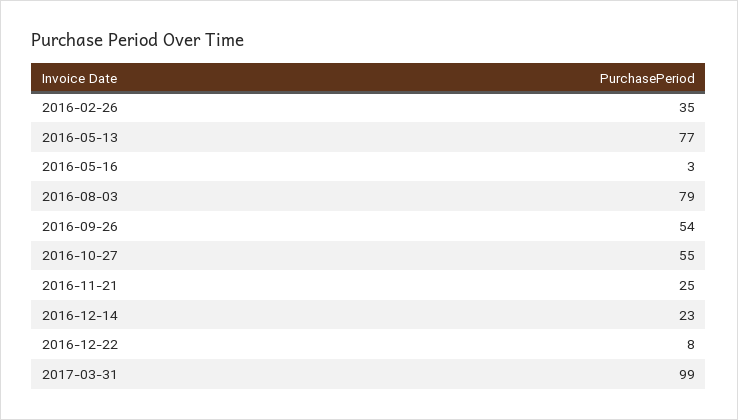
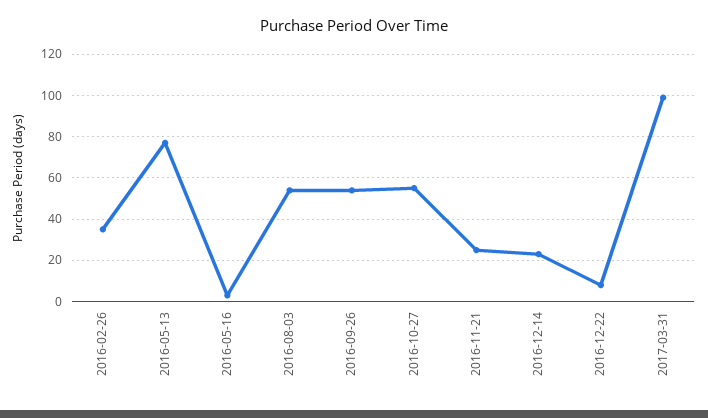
2016-08-03: 79 -> 55

